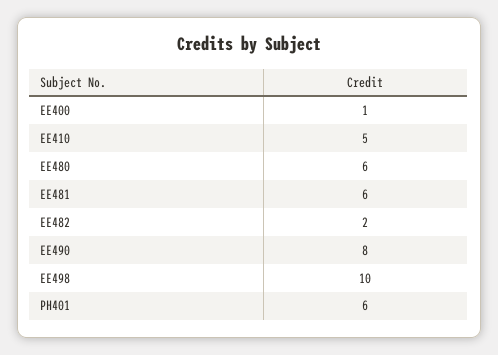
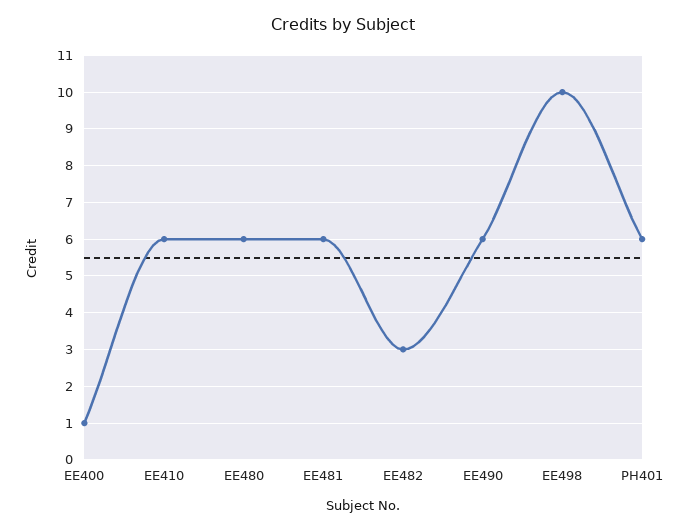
EE410: 5 -> 6
EE482: 2 -> 3
EE490: 8 -> 6

